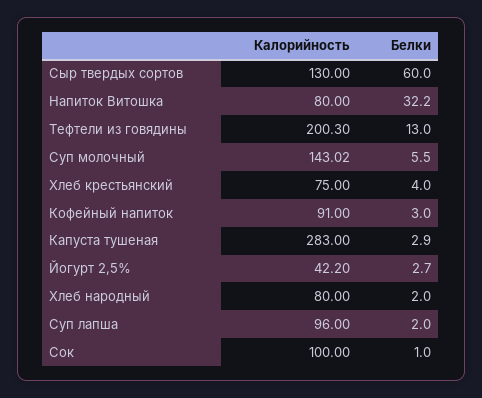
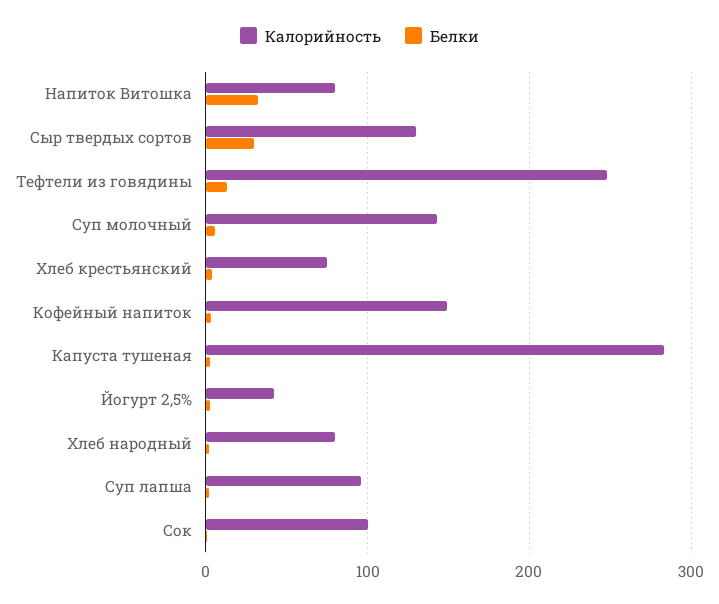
Белки, Сыр твердых сортов: 60 -> 30
Калорийность, Тефтели из говядины: 200.3 -> 250
Калорийность, Кофейный напиток: 91 -> 150

